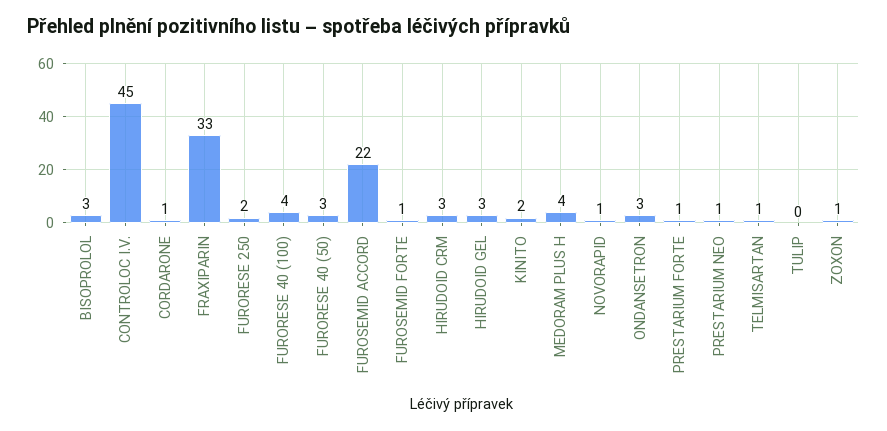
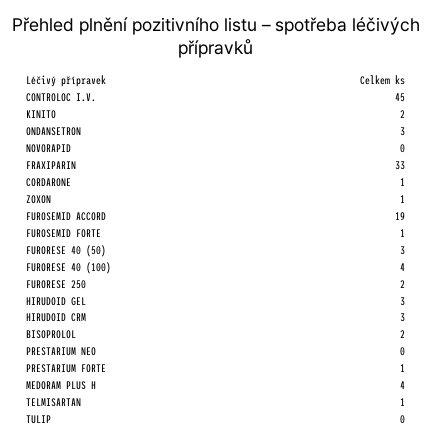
BISOPROLOL: 3 -> 2
FUROSEMID ACCORD: 22 -> 19
NOVORAPID: 1 -> 0
PRESTARIUM NEO: 1 -> 0

